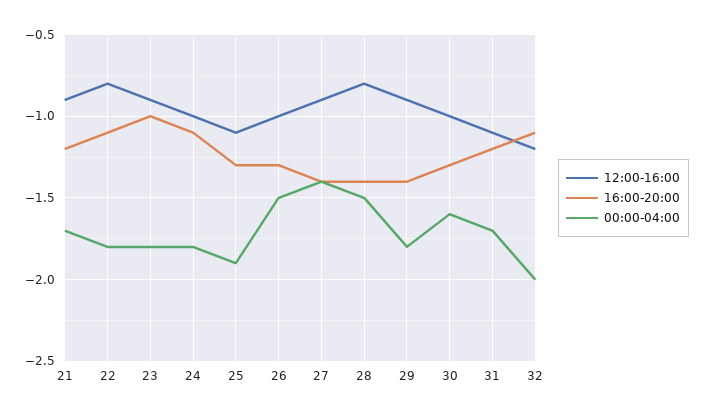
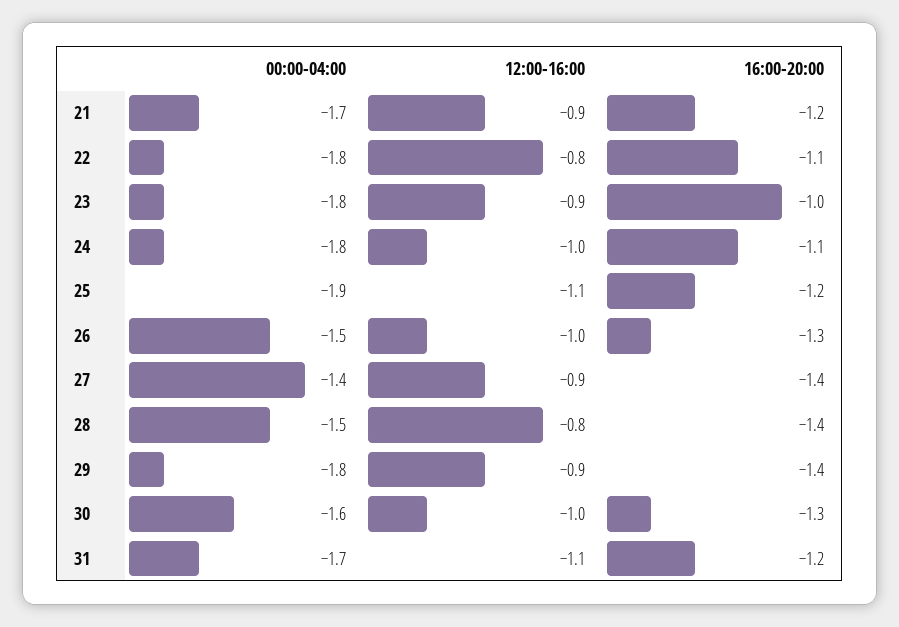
16:00-20:00, 25: -1.3 -> -1.2
12:00-16:00, 32: -1.2 -> none
16:00-20:00, 32: -1.1 -> none
00:00-04:00, 32: -2 -> none

